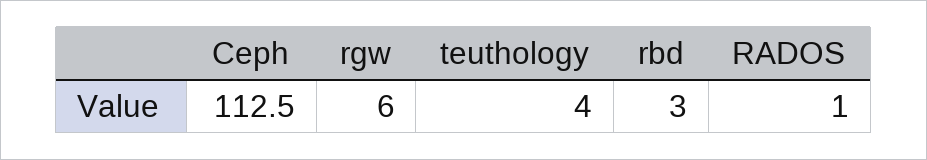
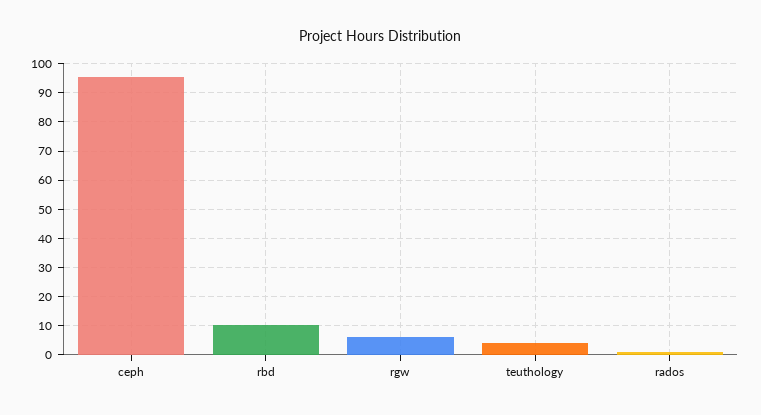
Ceph: 112.5 -> 95
rbd: 3 -> 10

